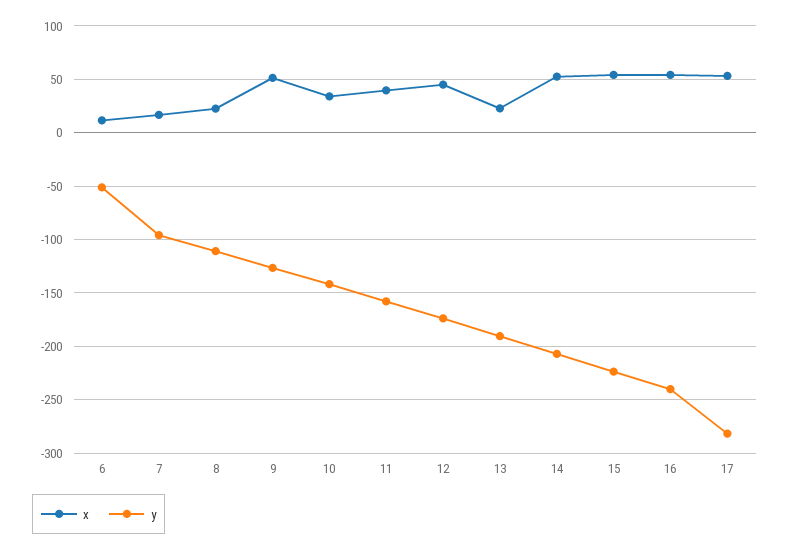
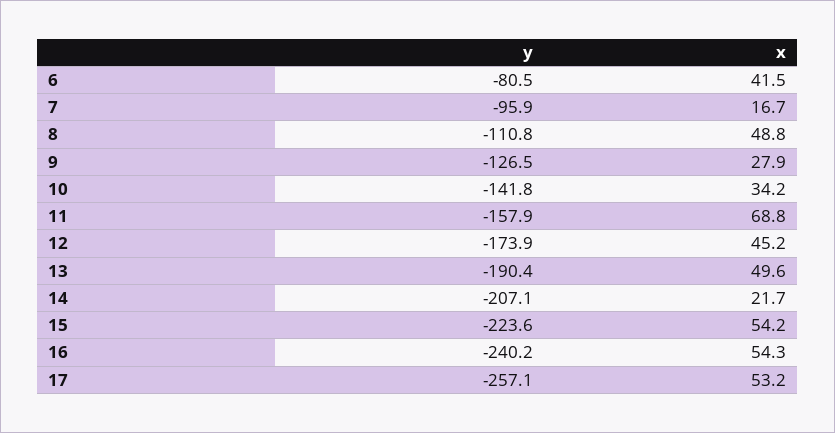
x, 6: 10 -> 41.5
y, 6: -50 -> -80.5
x, 8: 20 -> 48.8
x, 9: 50 -> 27.9
x, 11: 40 -> 68.8
x, 13: 20 -> 49.6
x, 14: 50 -> 21.7
y, 17: -280 -> -257.1

